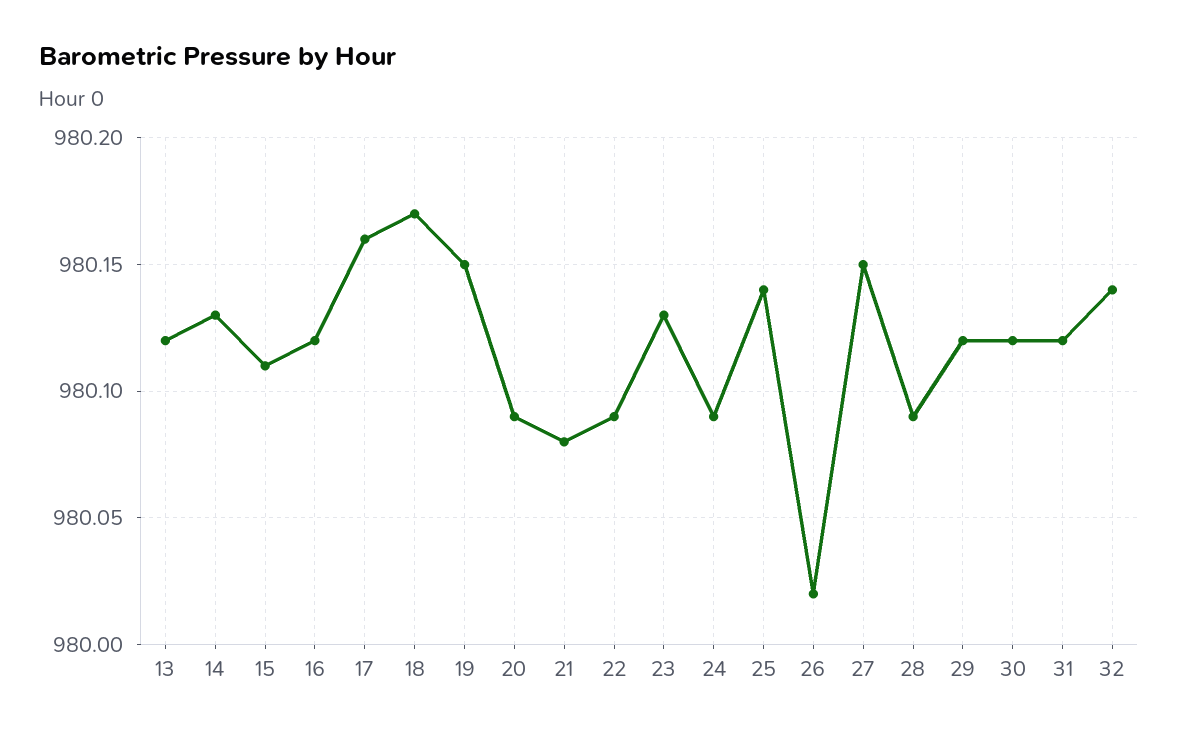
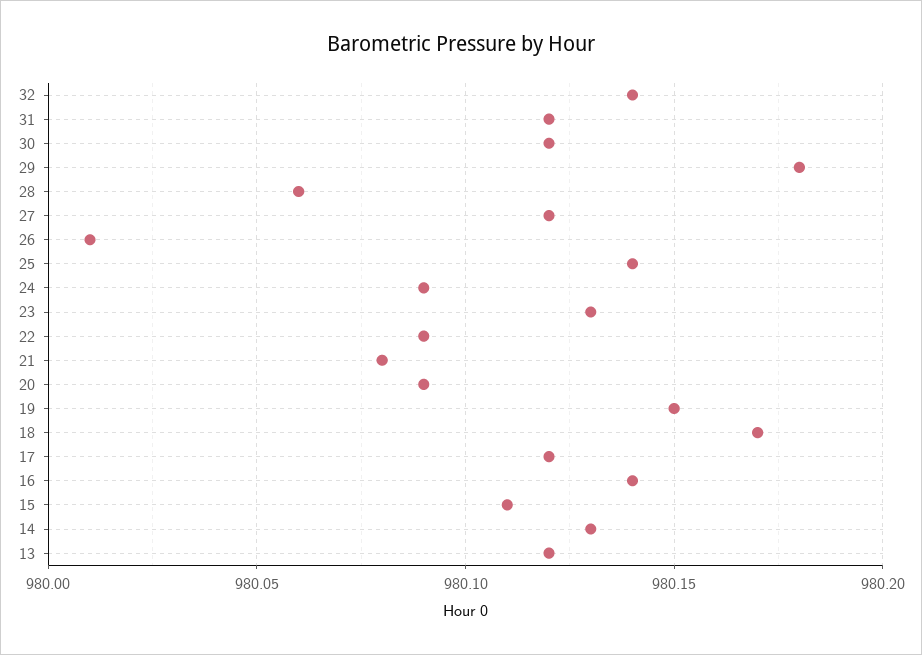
16: 980.12 -> 980.14
17: 980.16 -> 980.12
26: 980.02 -> 980.01
27: 980.15 -> 980.12
28: 980.09 -> 980.06
29: 980.12 -> 980.18

